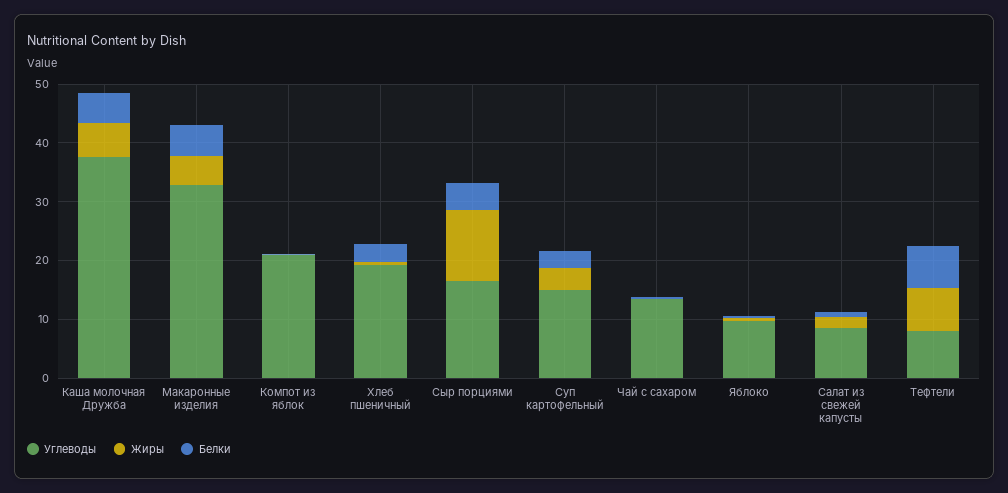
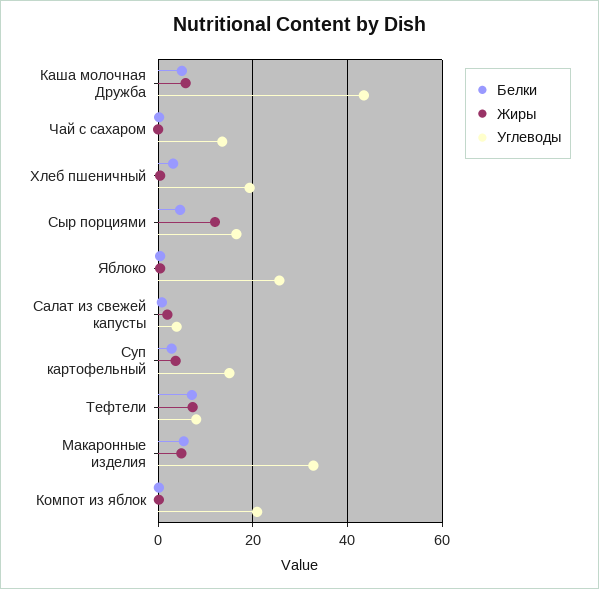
Углеводы, Каша молочная Дружба: 38 -> 44
Углеводы, Яблоко: 10 -> 26
Углеводы, Салат из свежей капусты: 8 -> 4

